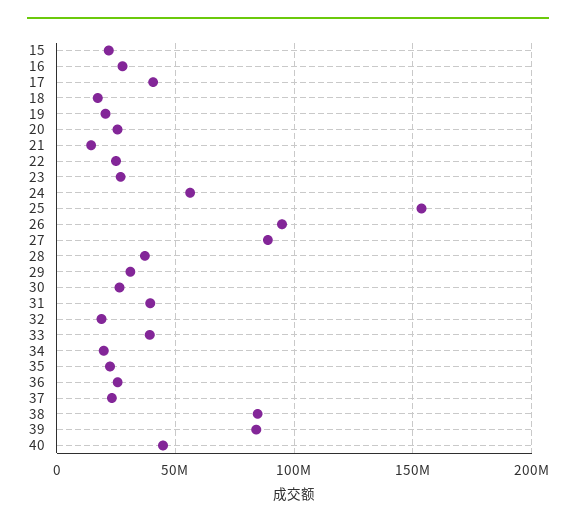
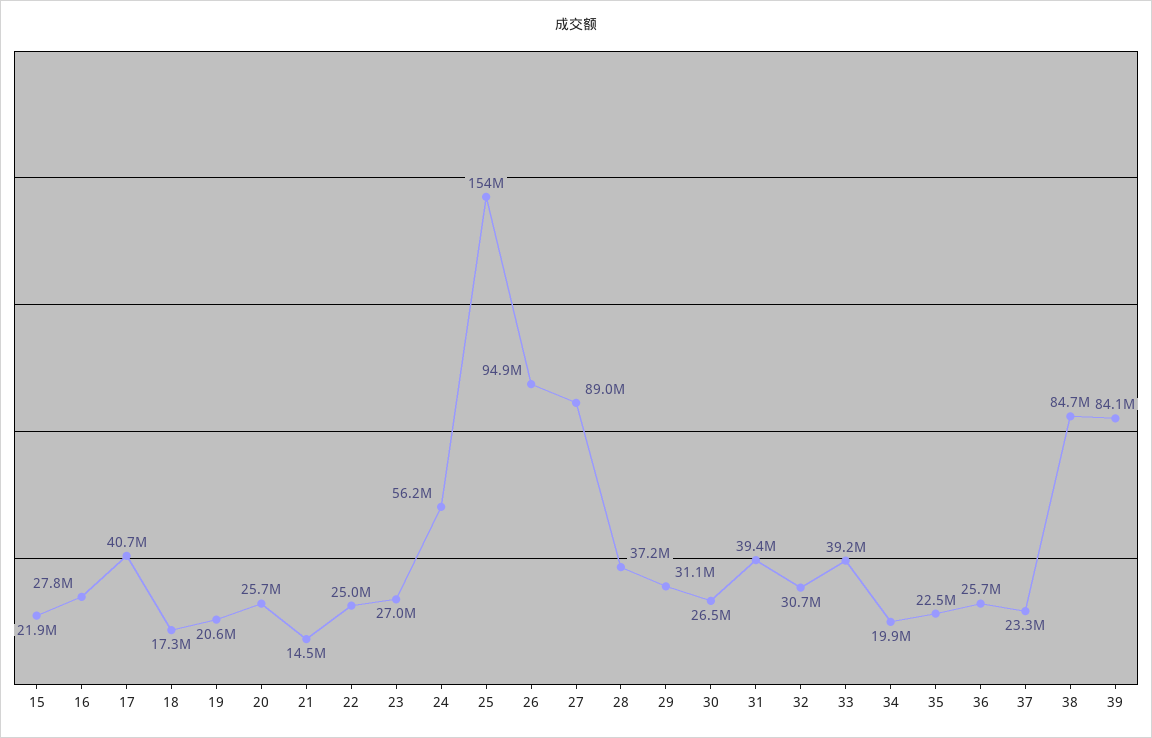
32: 20000000 -> 30700000
40: 45000000 -> none

